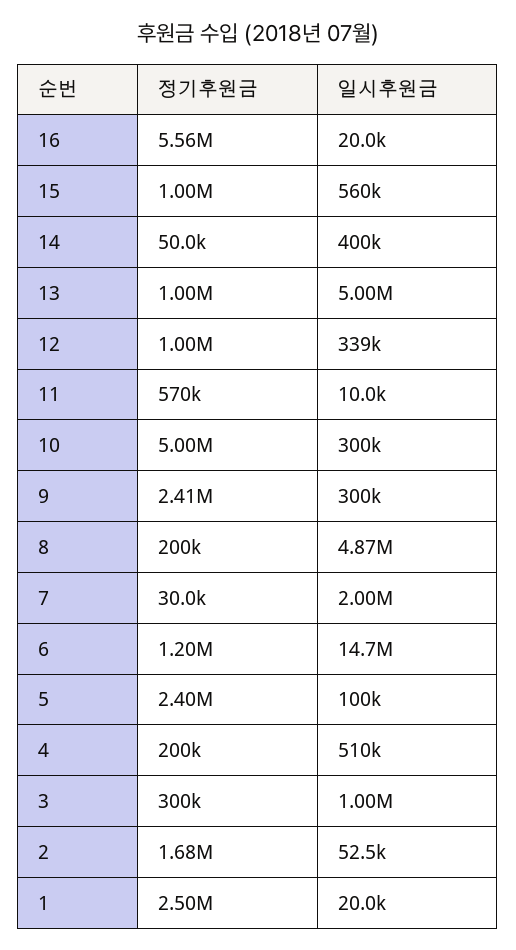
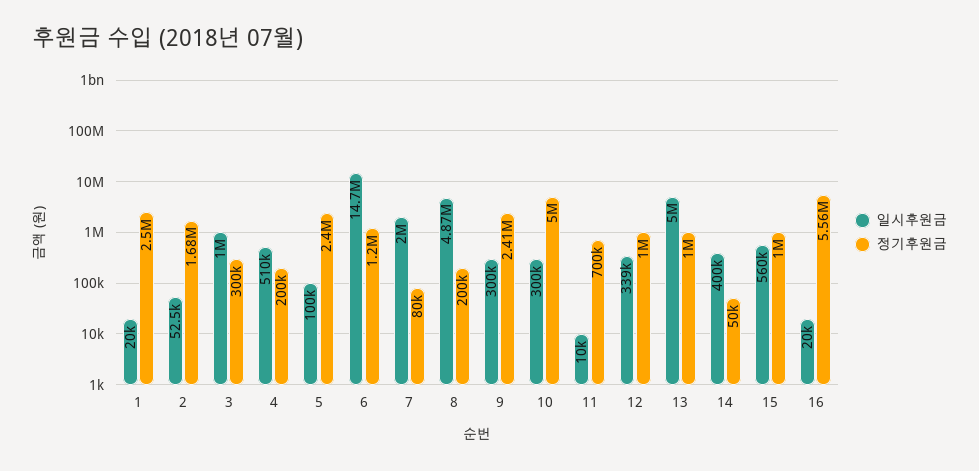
정기후원금, 11: 570000 -> 700000
정기후원금, 7: 30000 -> 80000

